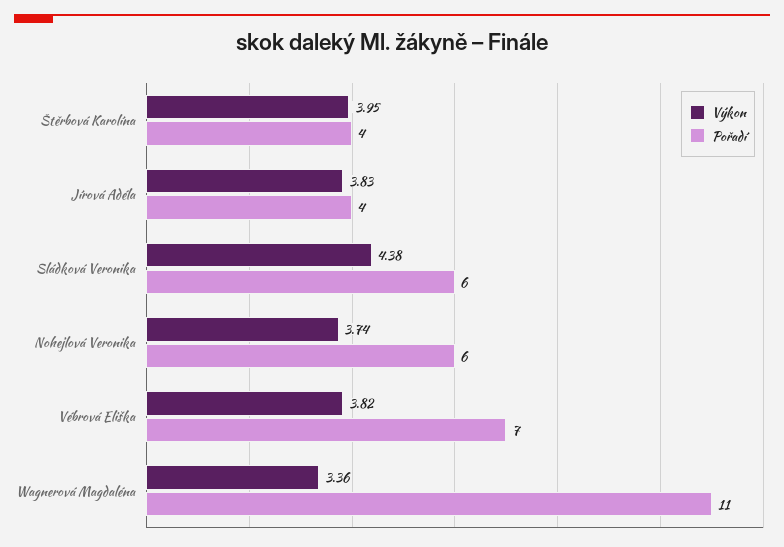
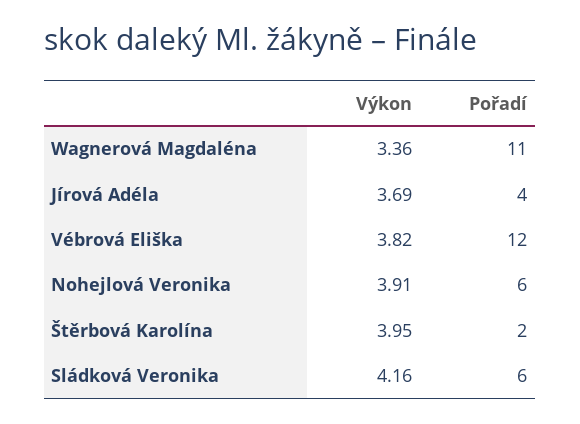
Pořadí, Štěrbová Karolína: 4 -> 2
Výkon, Jírová Adéla: 3.83 -> 3.69
Výkon, Sládková Veronika: 4.38 -> 4.16
Výkon, Nohejlová Veronika: 3.74 -> 3.91
Pořadí, Vébrová Eliška: 7 -> 12

